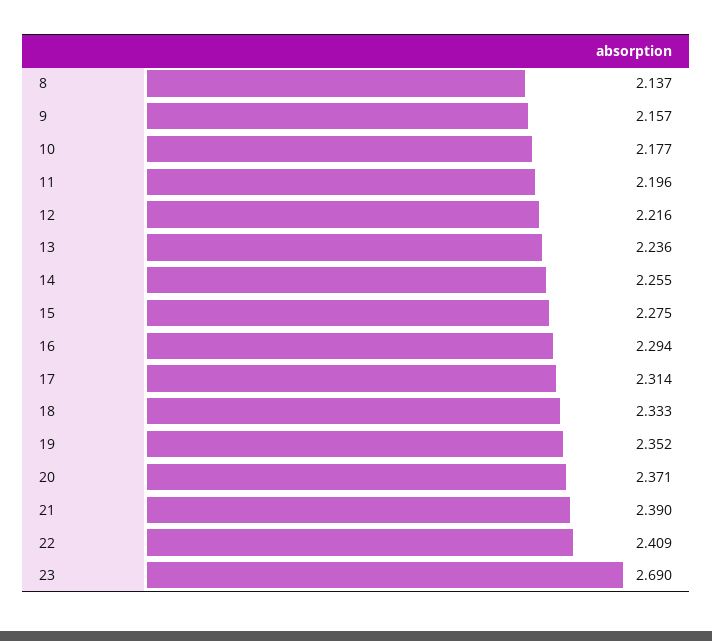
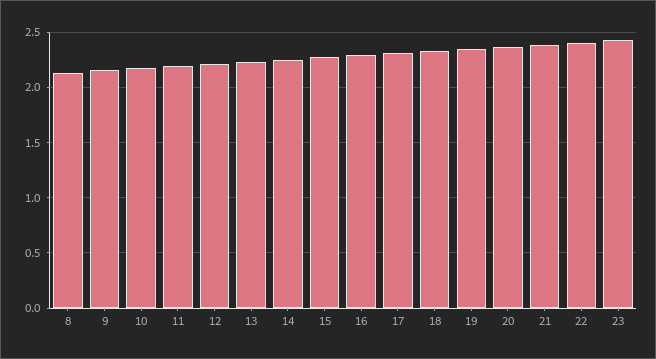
23: 2.69 -> 2.4

